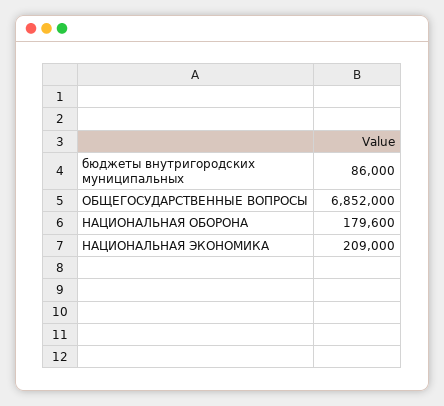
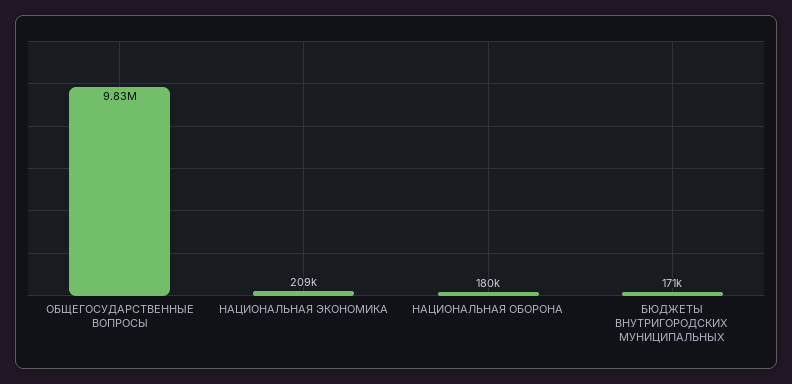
бюджеты внутригородских муниципальных: 86000 -> 171000
ОБЩЕГОСУДАРСТВЕННЫЕ ВОПРОСЫ: 6852000 -> 9830000

